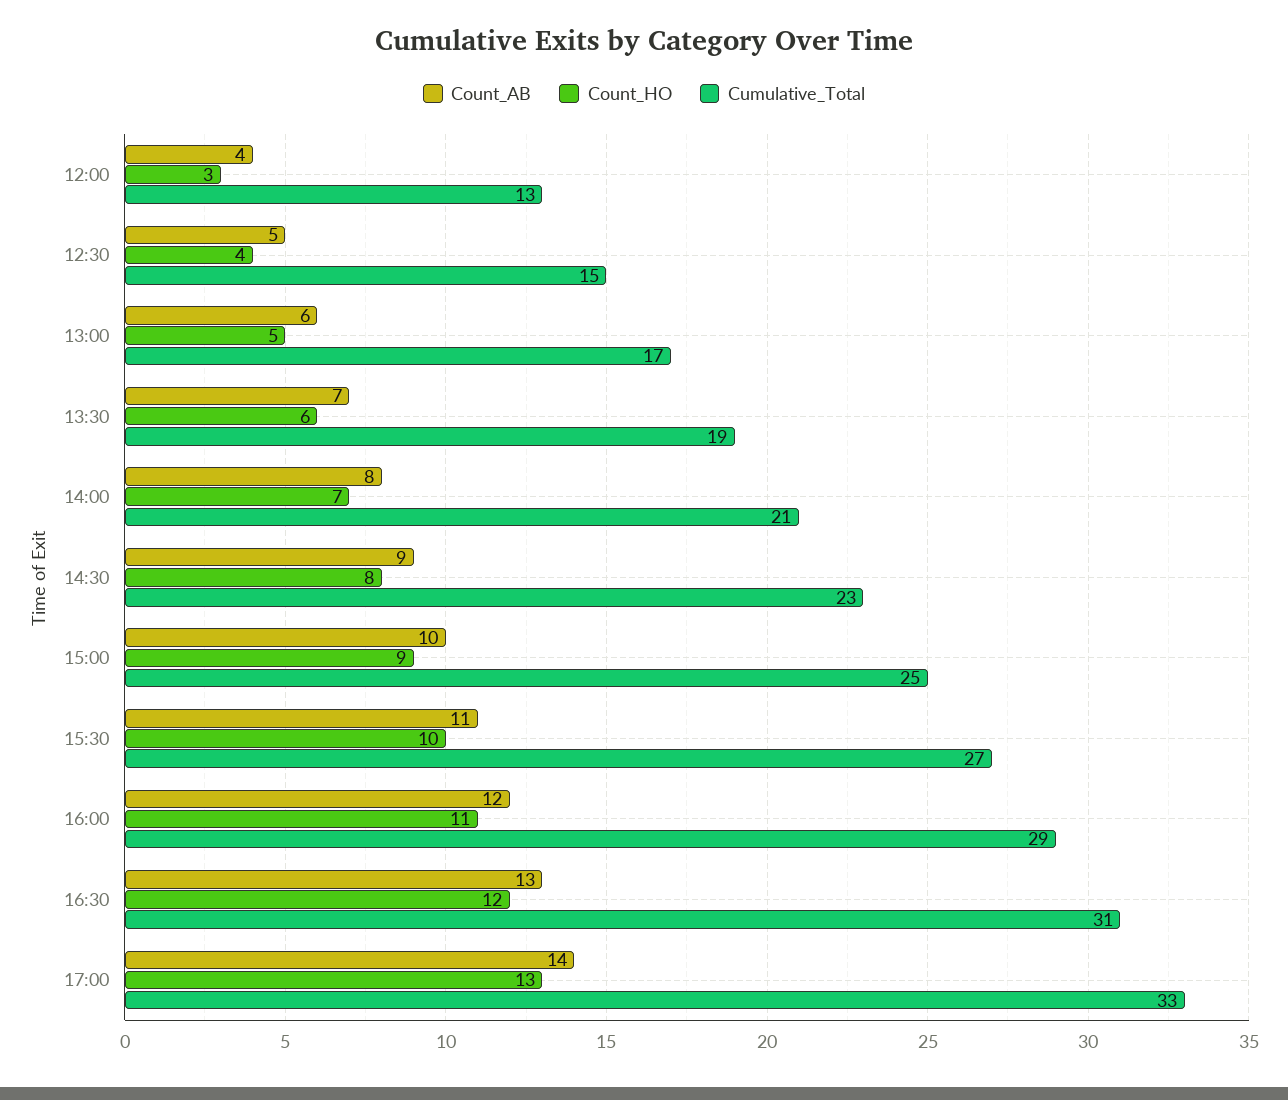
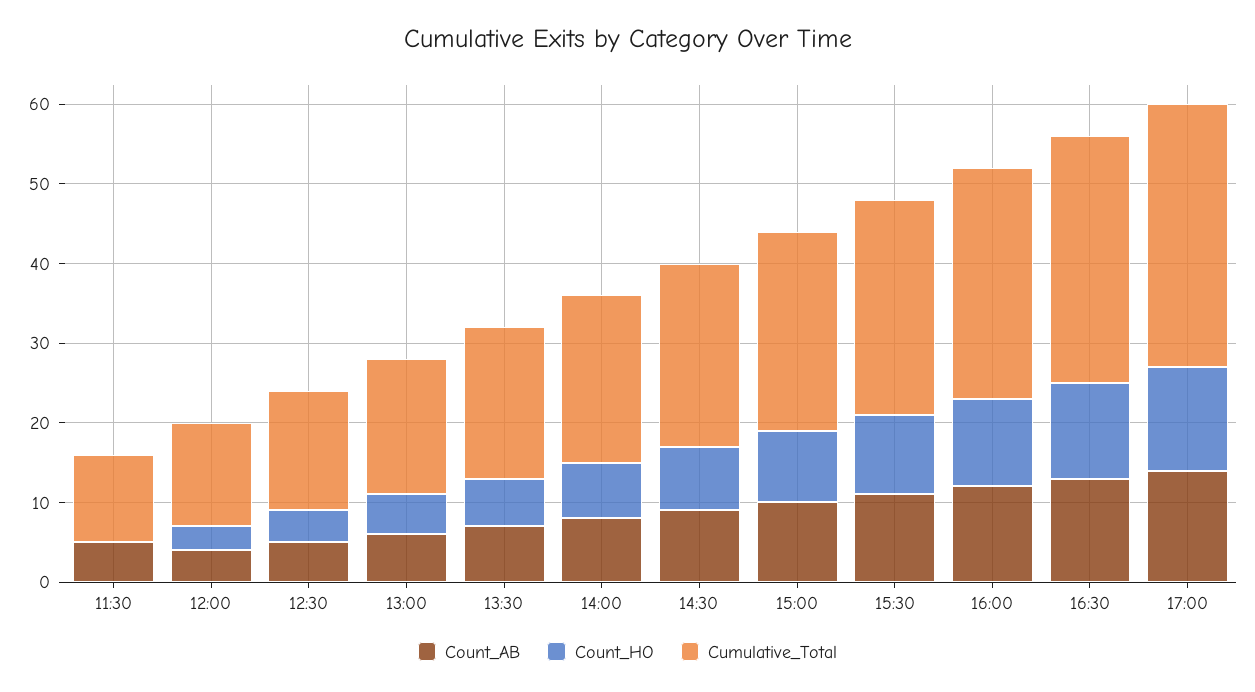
Count_AB, 11:30: none -> 5
Count_HO, 11:30: none -> 0
Cumulative_Total, 11:30: none -> 10

